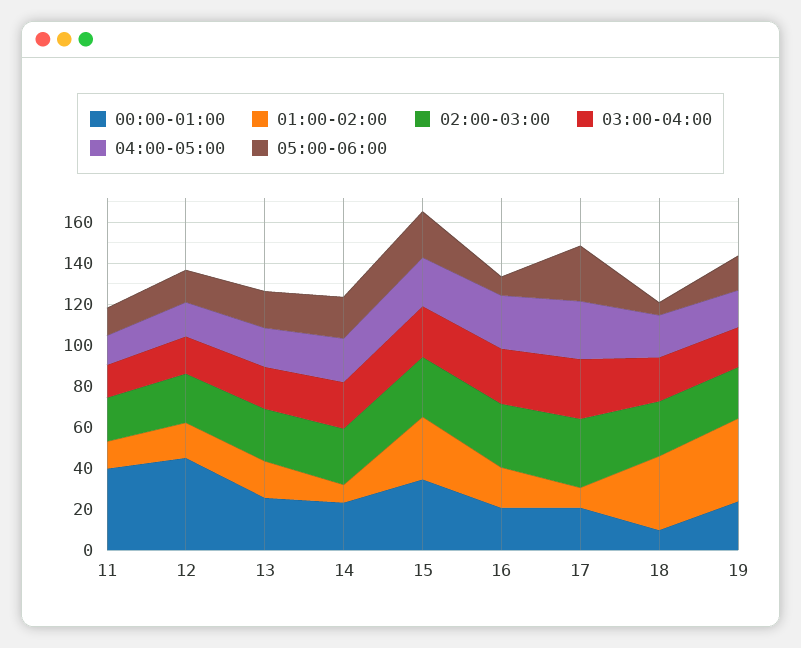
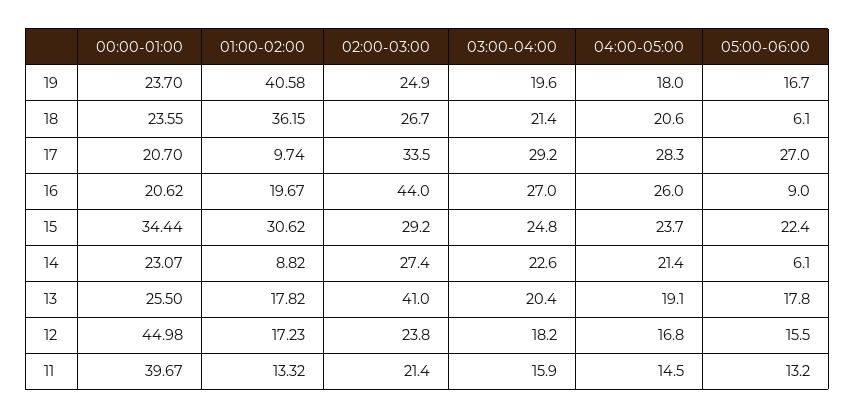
02:00-03:00, 13: 25 -> 41
05:00-06:00, 14: 20 -> 6.1
02:00-03:00, 16: 30 -> 44
00:00-01:00, 18: 10 -> 23.55

